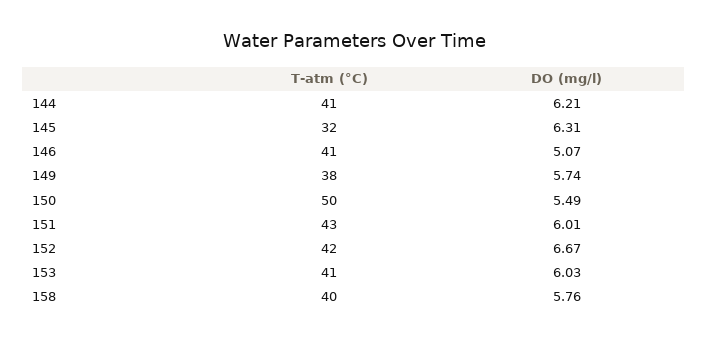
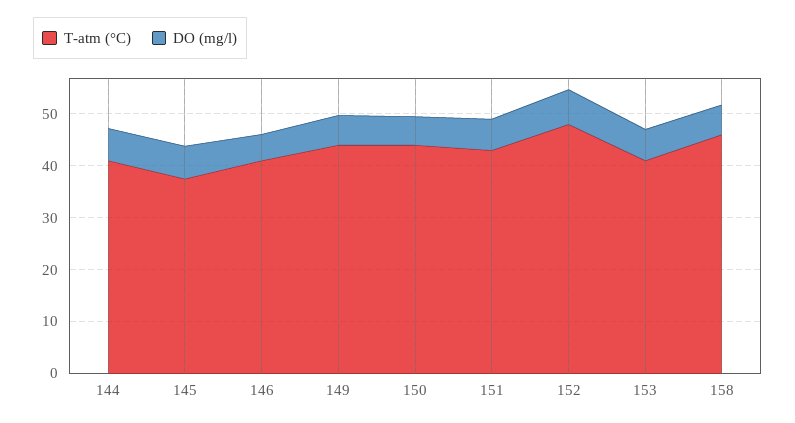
T-atm (°C), 145: 32 -> 38
T-atm (°C), 149: 38 -> 44
T-atm (°C), 150: 50 -> 44
T-atm (°C), 152: 42 -> 48
T-atm (°C), 158: 40 -> 46

